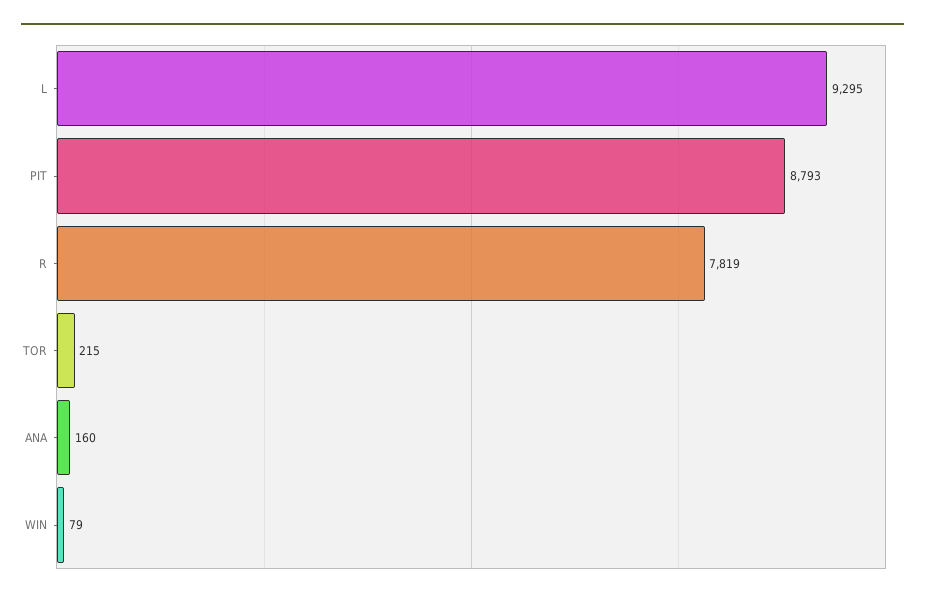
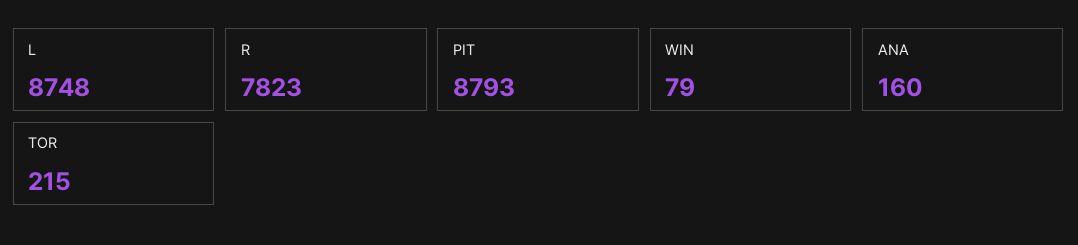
L: 9295 -> 8748
R: 7819 -> 7823

